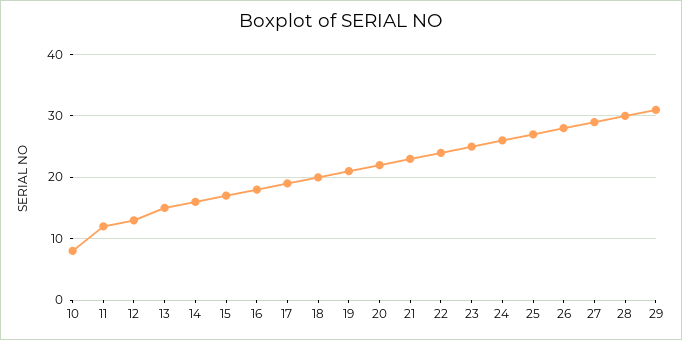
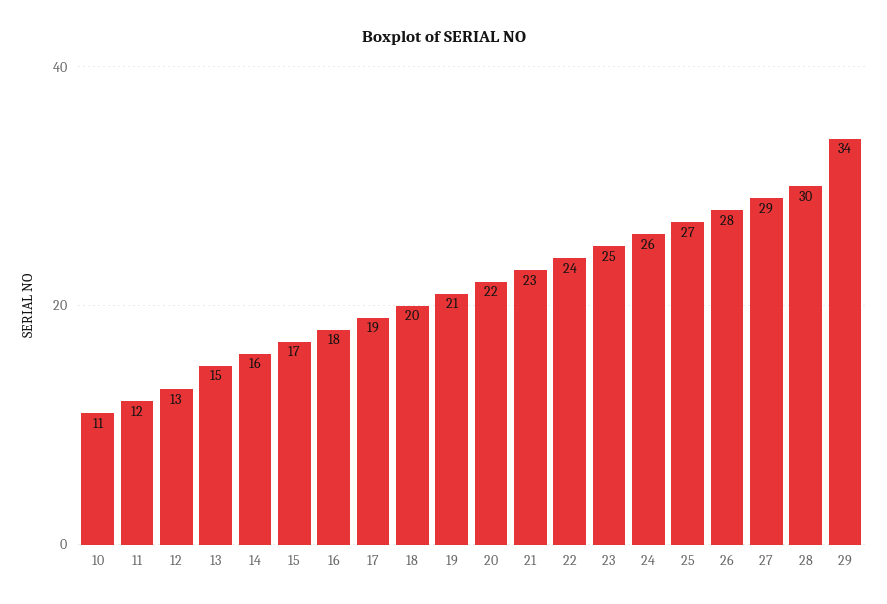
10: 8 -> 11
29: 31 -> 34

